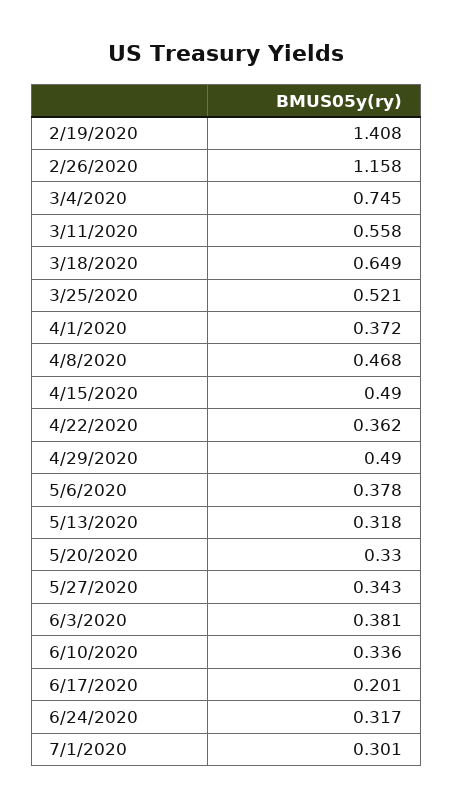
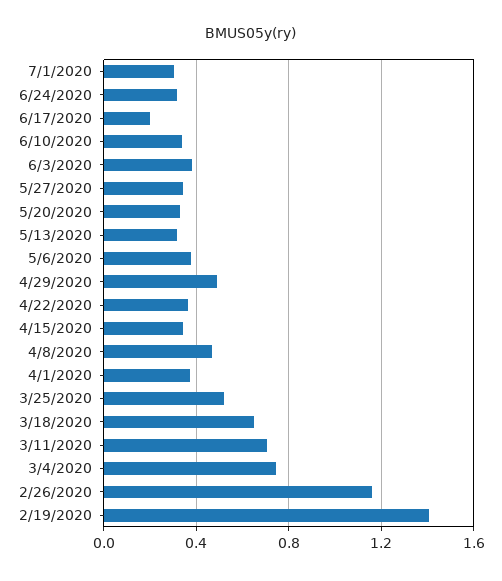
3/11/2020: 0.558 -> 0.7
4/15/2020: 0.49 -> 0.35

